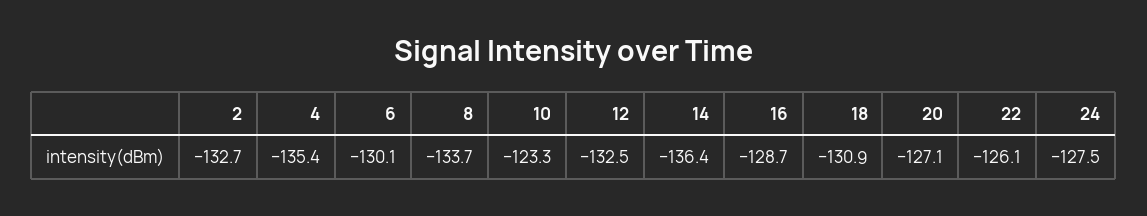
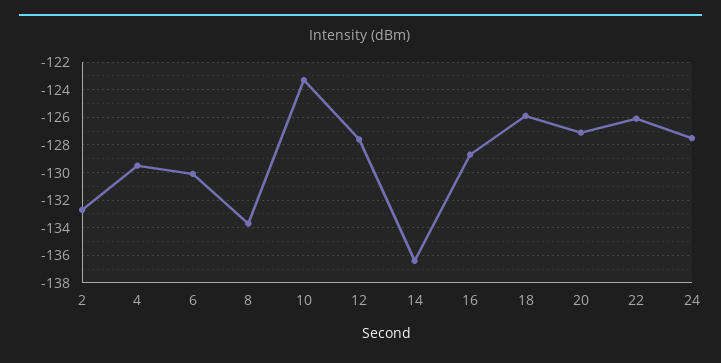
4: -135.4 -> -129.5
12: -132.5 -> -127.5
18: -130.9 -> -126

